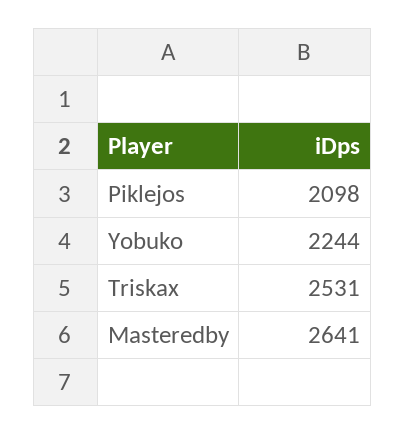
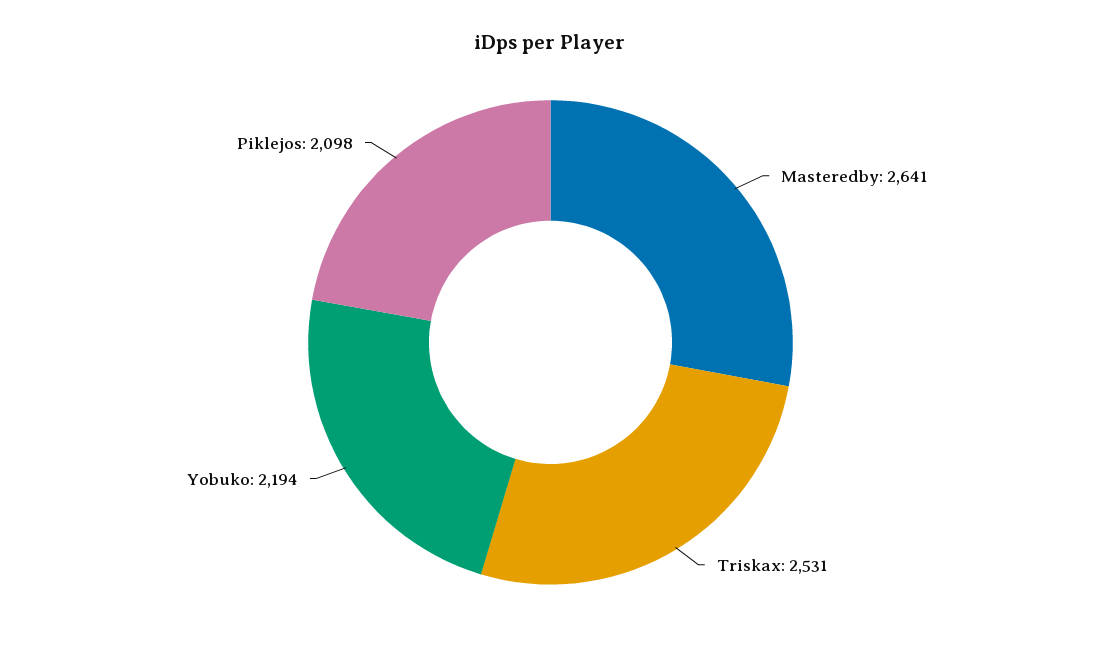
Yobuko: 2244 -> 2194

